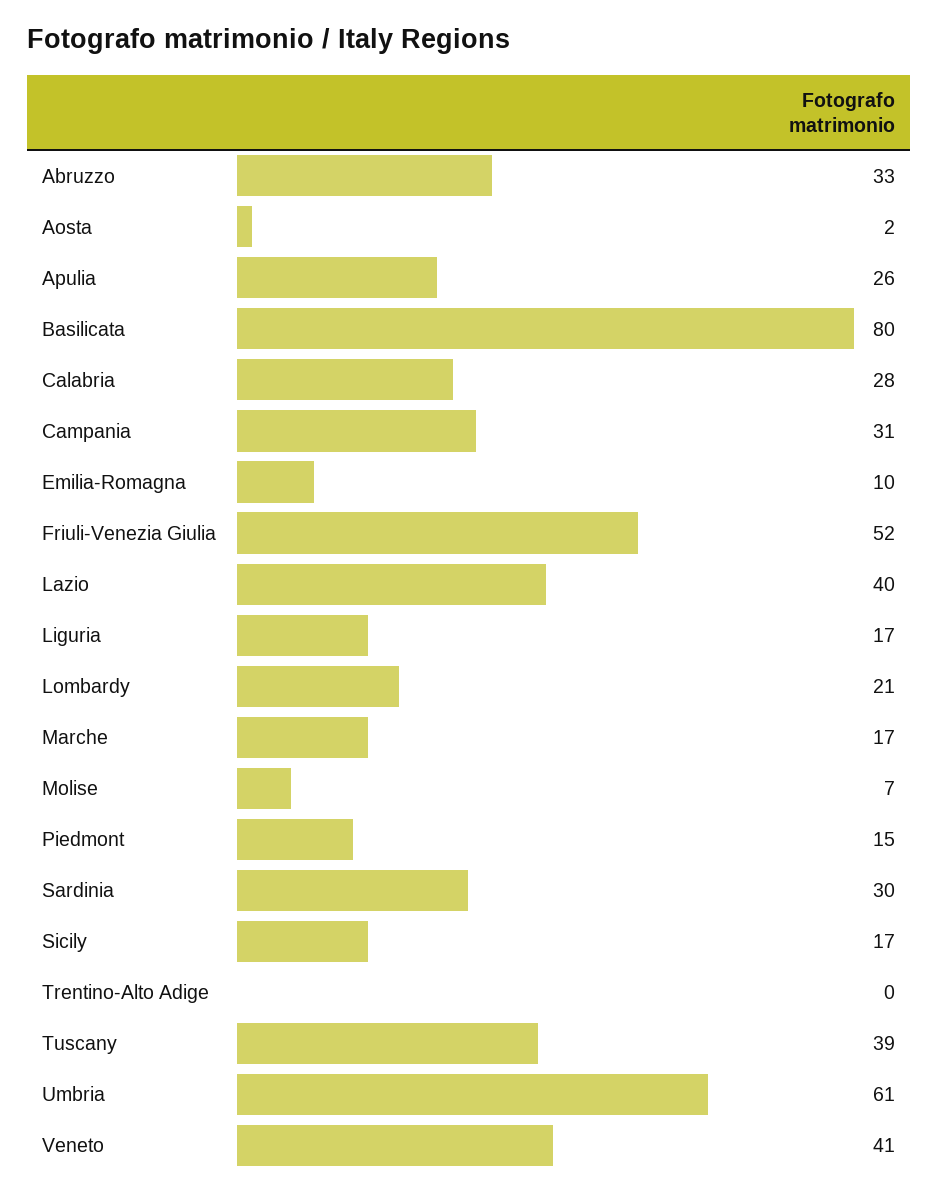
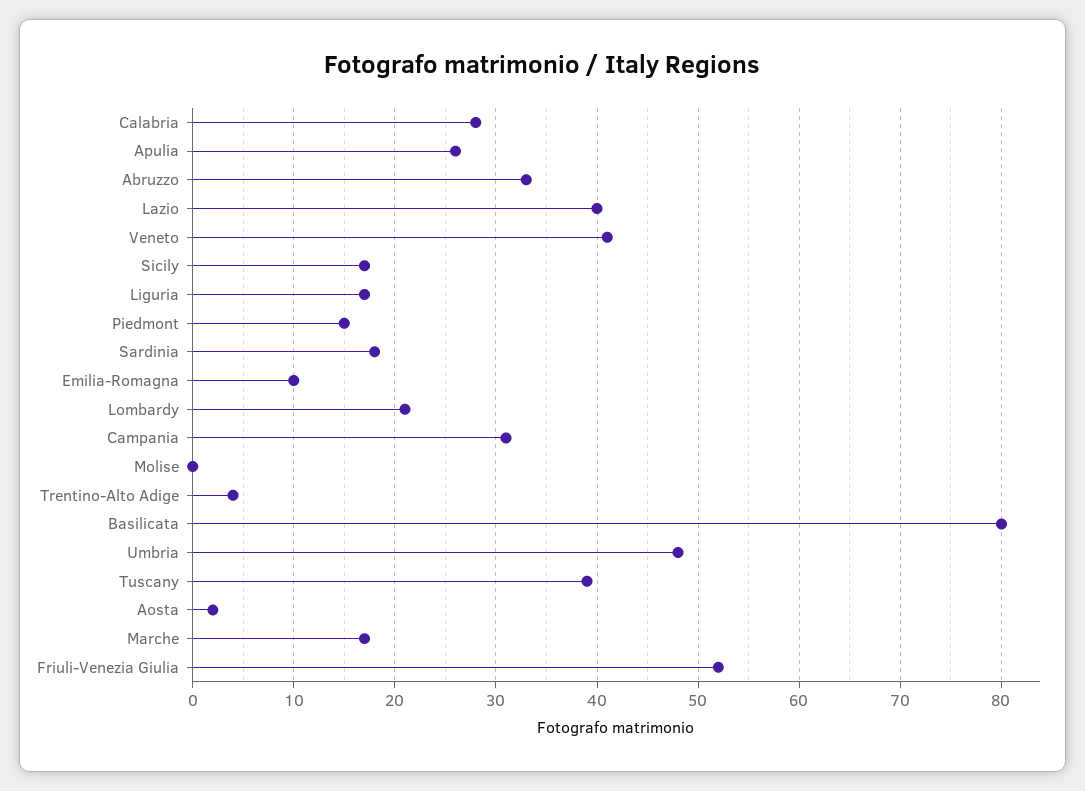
Molise: 7 -> 0
Sardinia: 30 -> 18
Trentino-Alto Adige: 0 -> 4
Umbria: 61 -> 48

